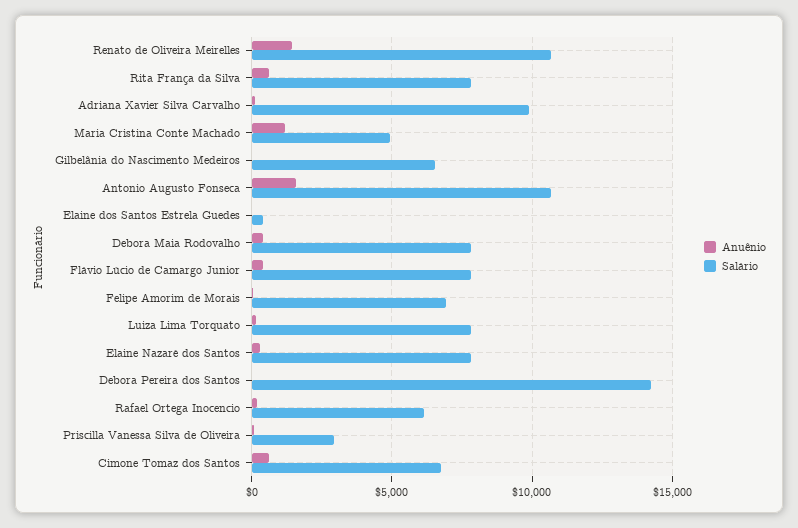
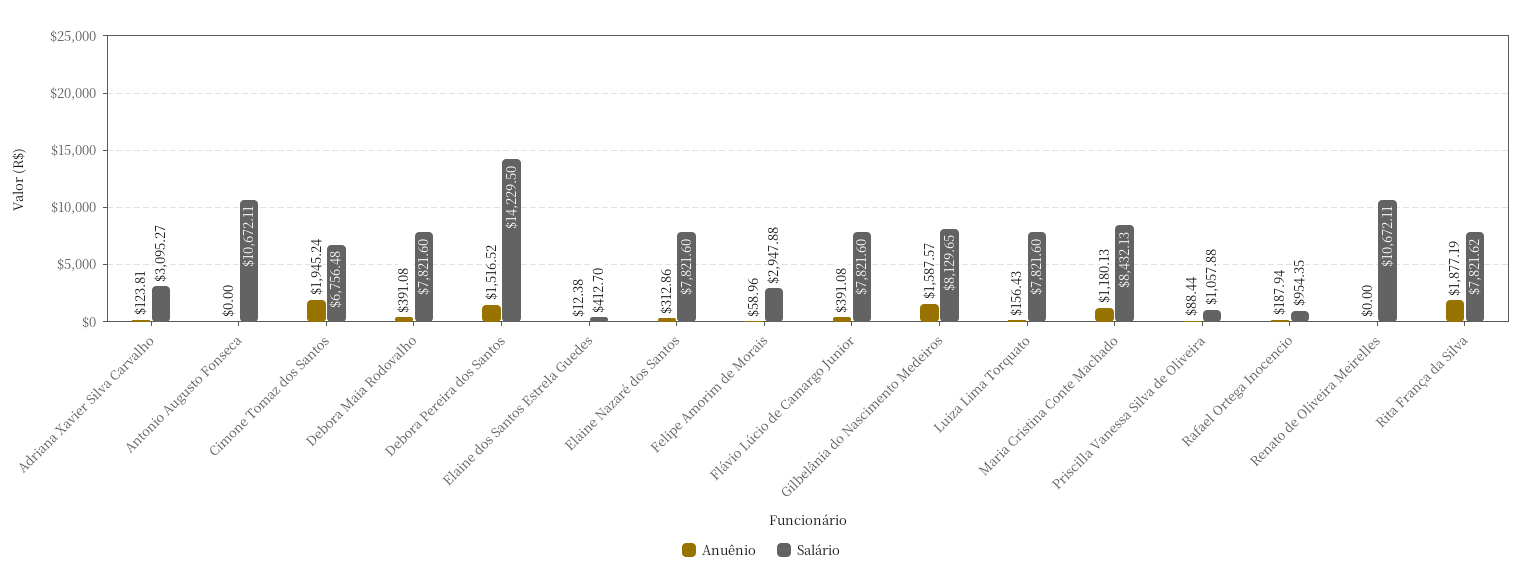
Anuênio, Renato de Oliveira Meirelles: 1500 -> 0
Anuênio, Rita França da Silva: 500 -> 1877.19
Salário, Adriana Xavier Silva Carvalho: 10000 -> 3095.27
Salário, Maria Cristina Conte Machado: 5000 -> 8432.13
Anuênio, Gilbelânia do Nascimento Medeiros: 0 -> 1587.57
Salário, Gilbelânia do Nascimento Medeiros: 6500 -> 8129.65
Anuênio, Antonio Augusto Fonseca: 1500 -> 0
Salário, Felipe Amorim de Morais: 7000 -> 2947.88
Anuênio, Debora Pereira dos Santos: 0 -> 1516.52
Salário, Rafael Ortega Inocencio: 6000 -> 954.35
Salário, Priscilla Vanessa Silva de Oliveira: 3000 -> 1057.88
Anuênio, Cimone Tomaz dos Santos: 500 -> 1945.24

